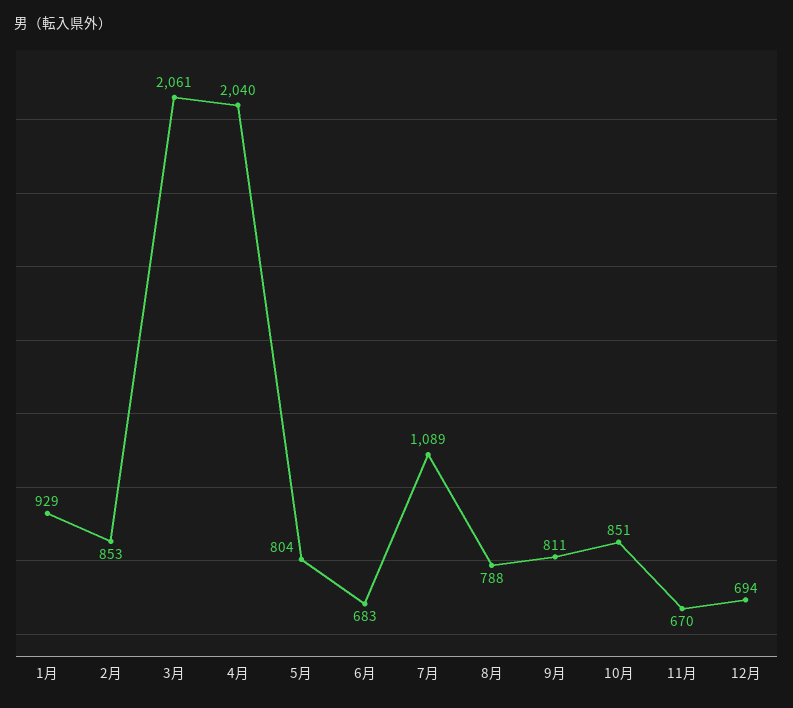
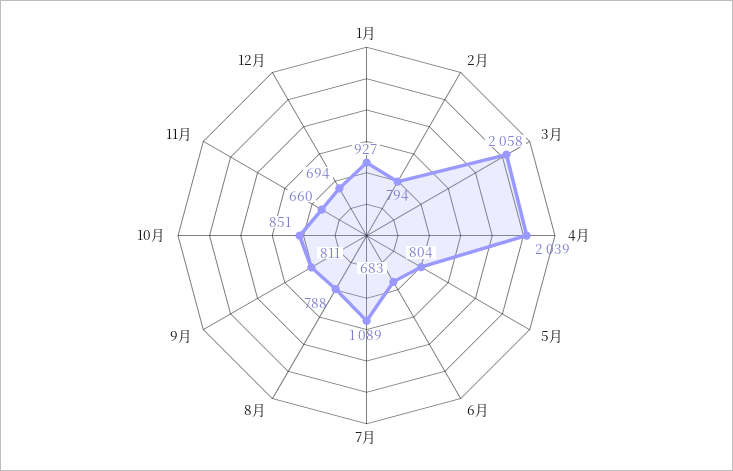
1月: 929 -> 927
2月: 853 -> 794
3月: 2061 -> 2058
4月: 2040 -> 2039
11月: 670 -> 660

